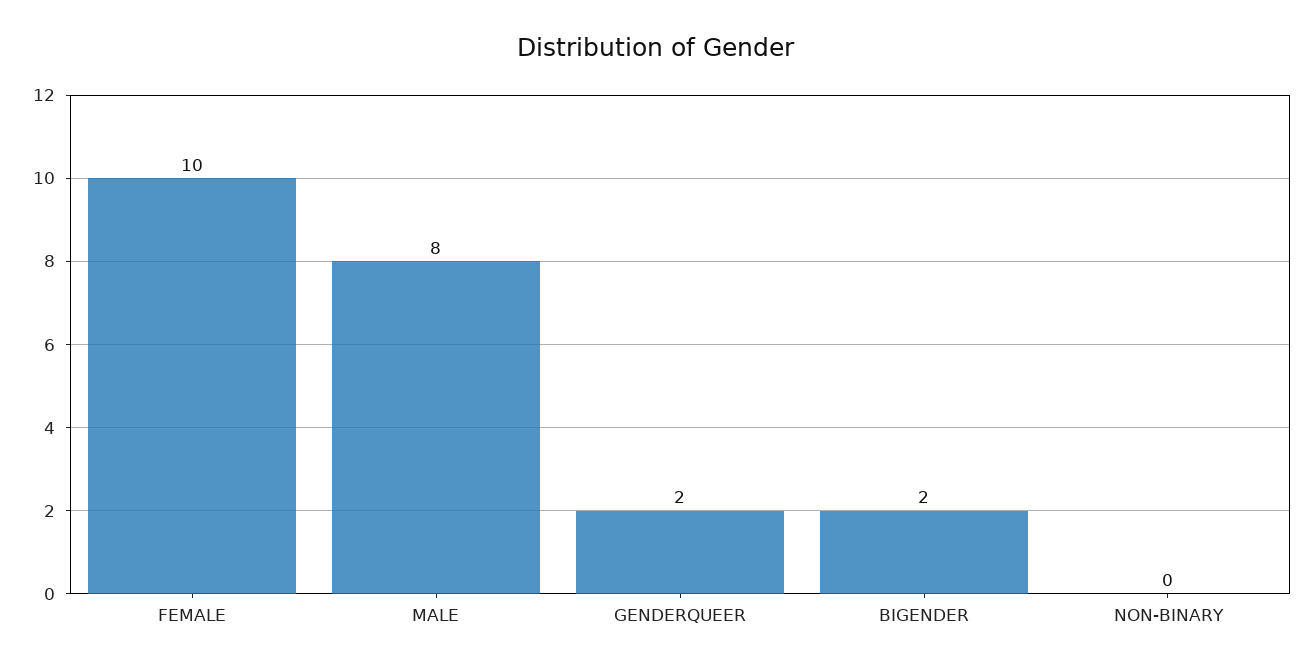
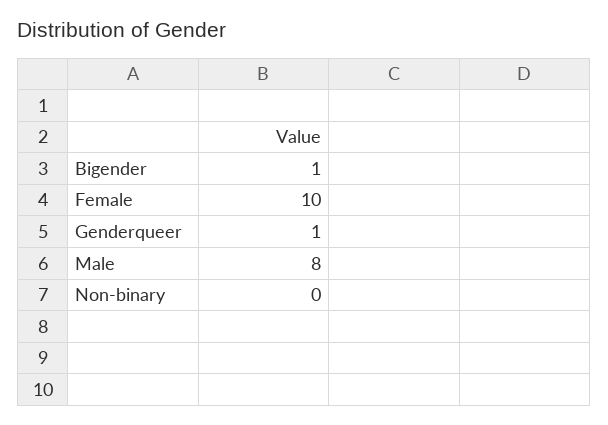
GENDERQUEER: 2 -> 1
BIGENDER: 2 -> 1

